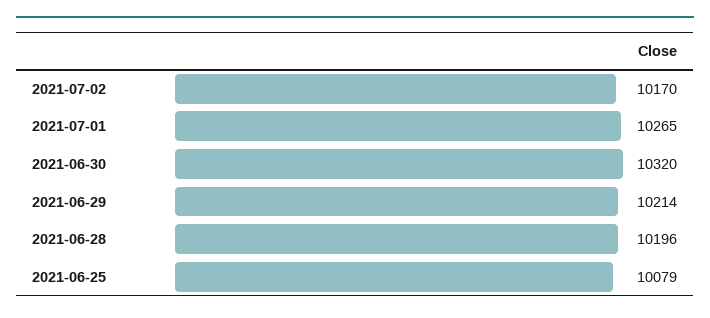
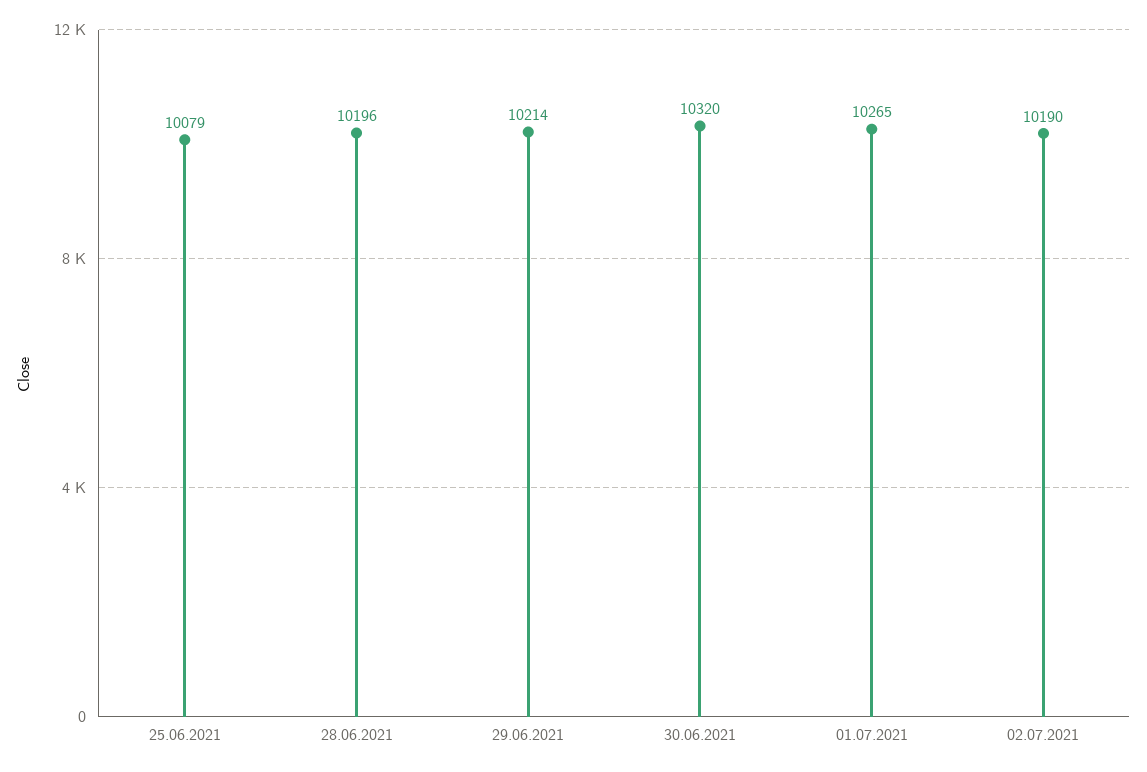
2021-07-02: 10170 -> 10190

